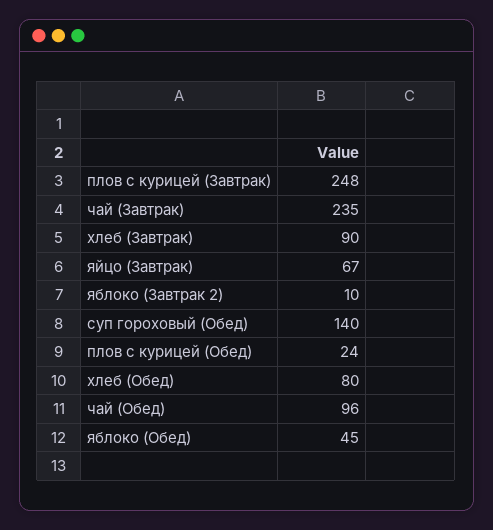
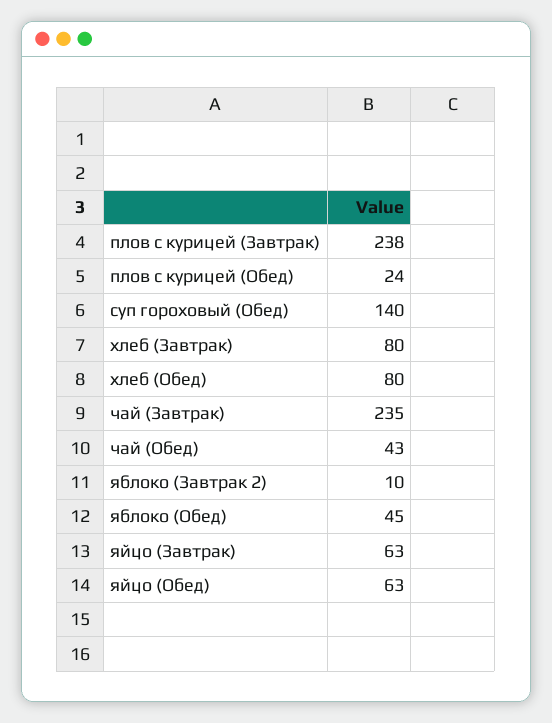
плов с курицей (Завтрак): 248 -> 238
хлеб (Завтрак): 90 -> 80
яйцо (Завтрак): 67 -> 63
чай (Обед): 96 -> 43
яйцо (Обед): none -> 63

